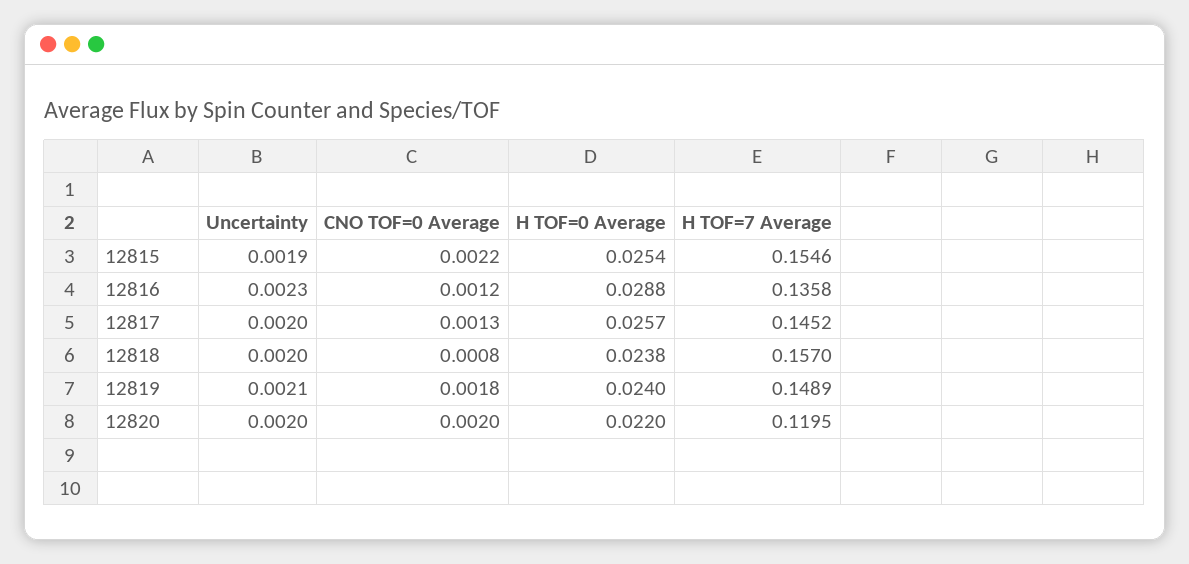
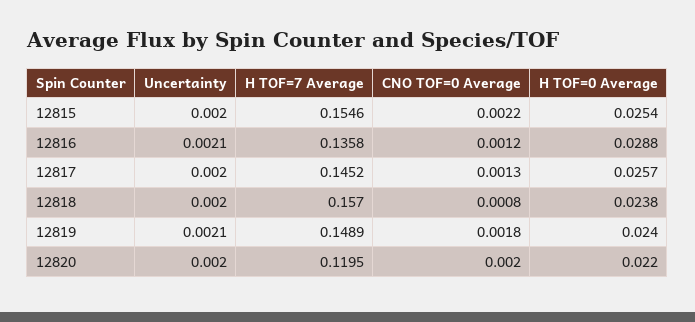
Uncertainty, 12815: 0.0019 -> 0.002
Uncertainty, 12816: 0.0023 -> 0.0021

